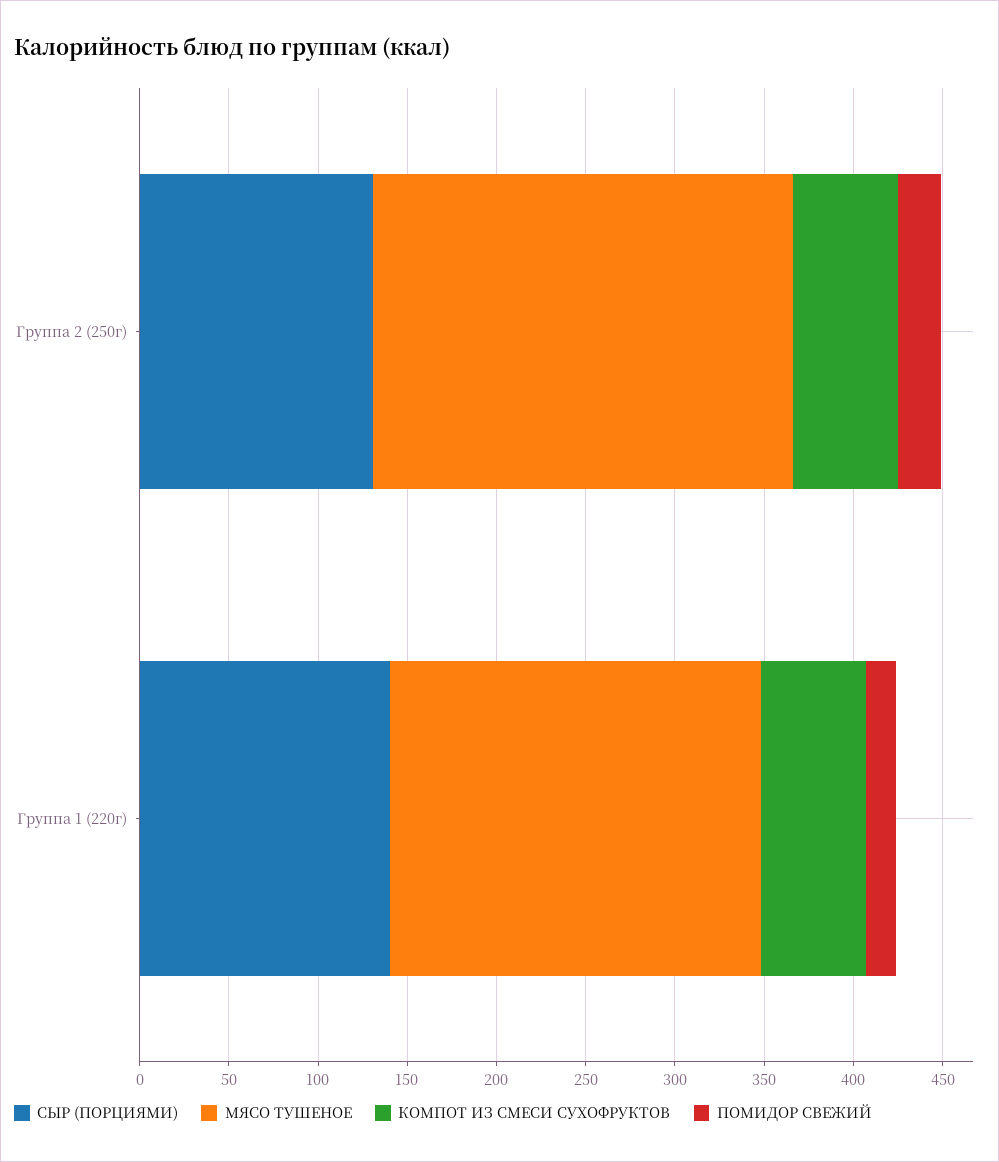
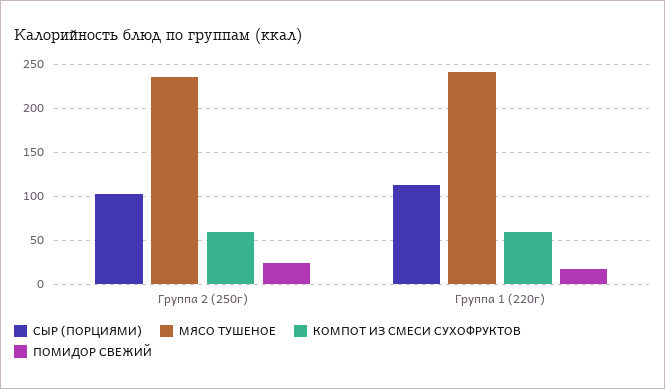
СЫР (ПОРЦИЯМИ), Группа 2 (250г): 130 -> 100
СЫР (ПОРЦИЯМИ), Группа 1 (220г): 140 -> 110
МЯСО ТУШЕНОЕ, Группа 1 (220г): 210 -> 240

